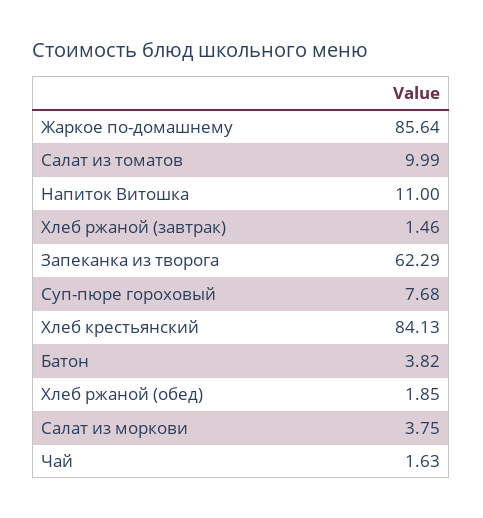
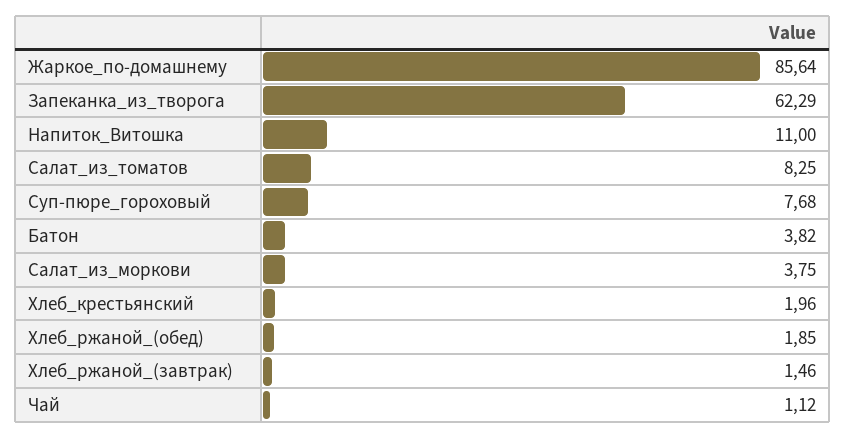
Салат из томатов: 9.99 -> 8.25
Хлеб крестьянский: 84.13 -> 1.96
Чай: 1.63 -> 1.12

